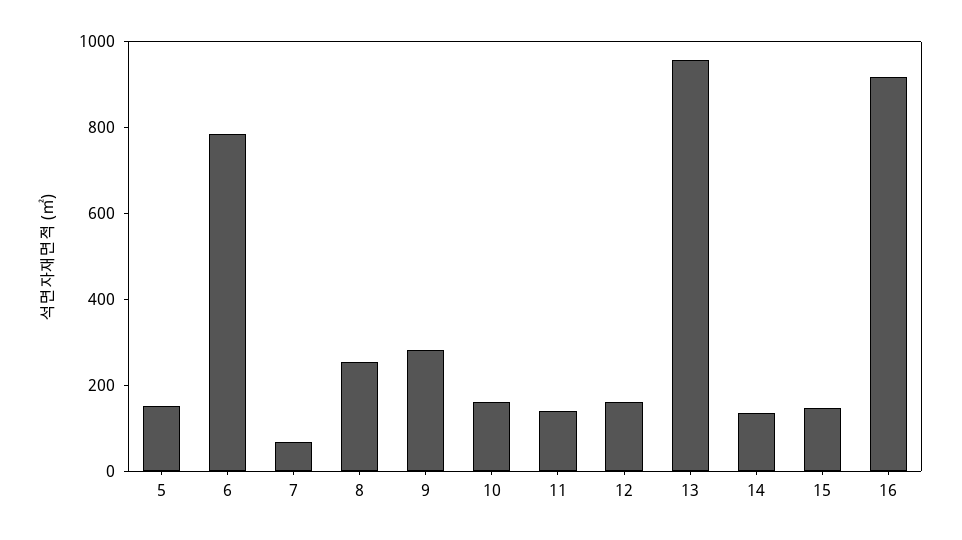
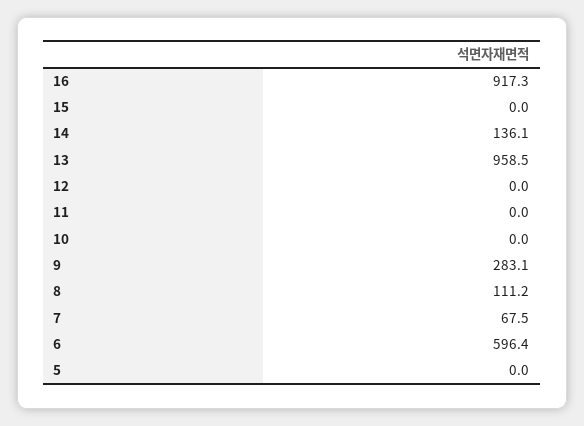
5: 150 -> 0
6: 800 -> 596.4
8: 250 -> 111.2
10: 150 -> 0
11: 150 -> 0
12: 150 -> 0
15: 150 -> 0

